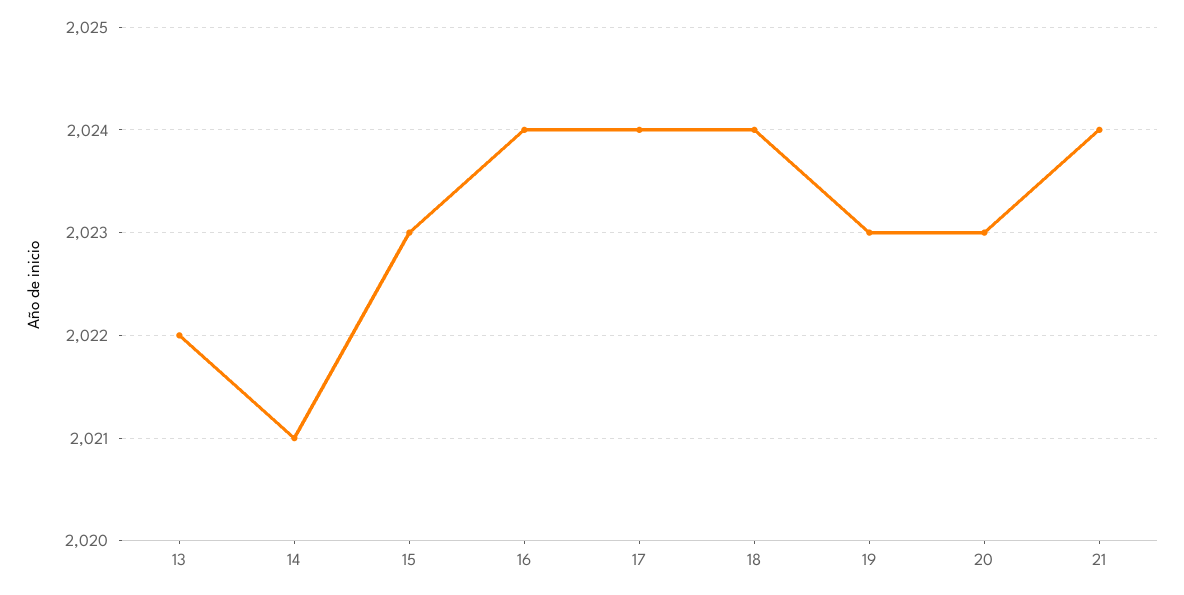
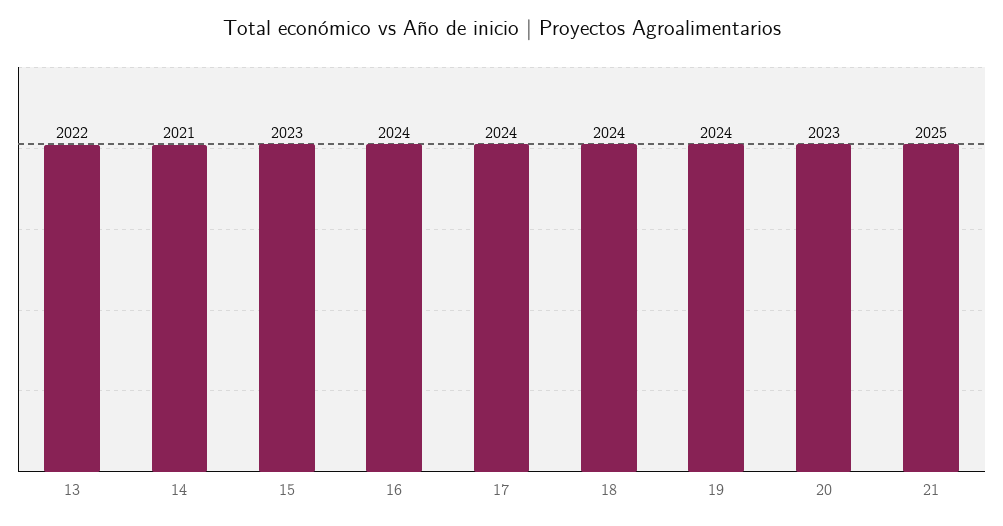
19: 2023 -> 2024
21: 2024 -> 2025

